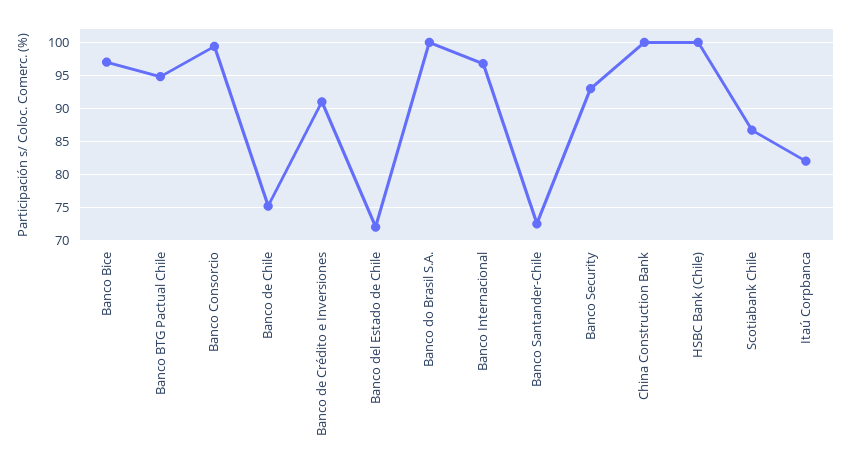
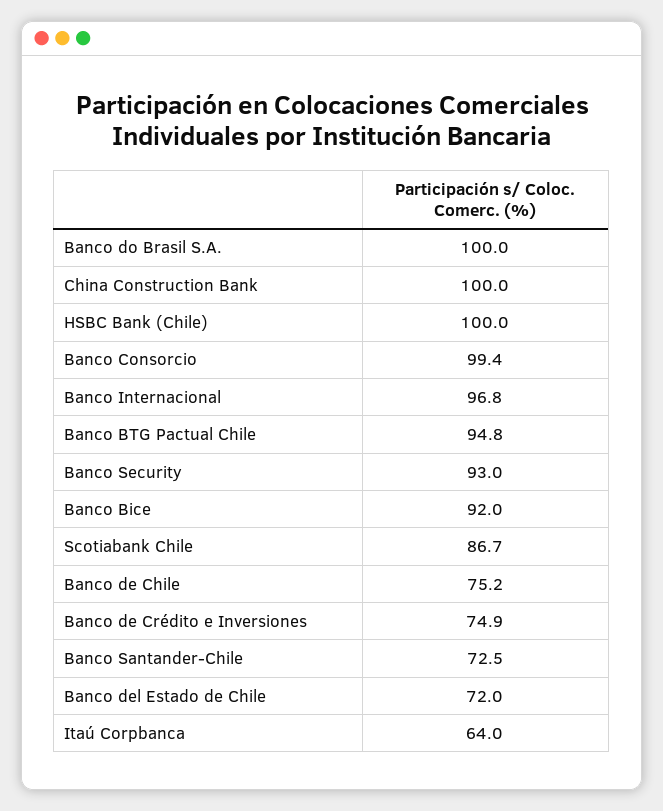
Banco Bice: 97 -> 92
Banco de Crédito e Inversiones: 91 -> 74.9
Itaú Corpbanca: 82 -> 64

